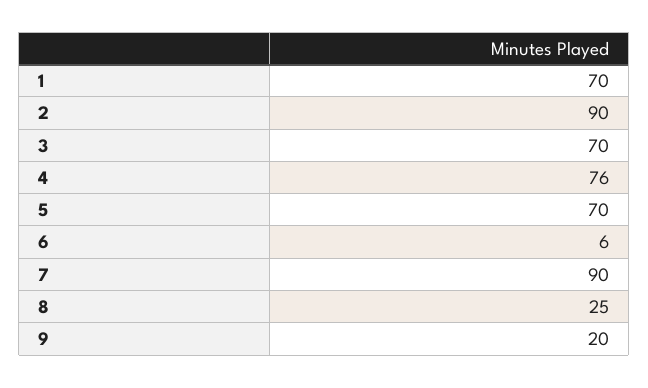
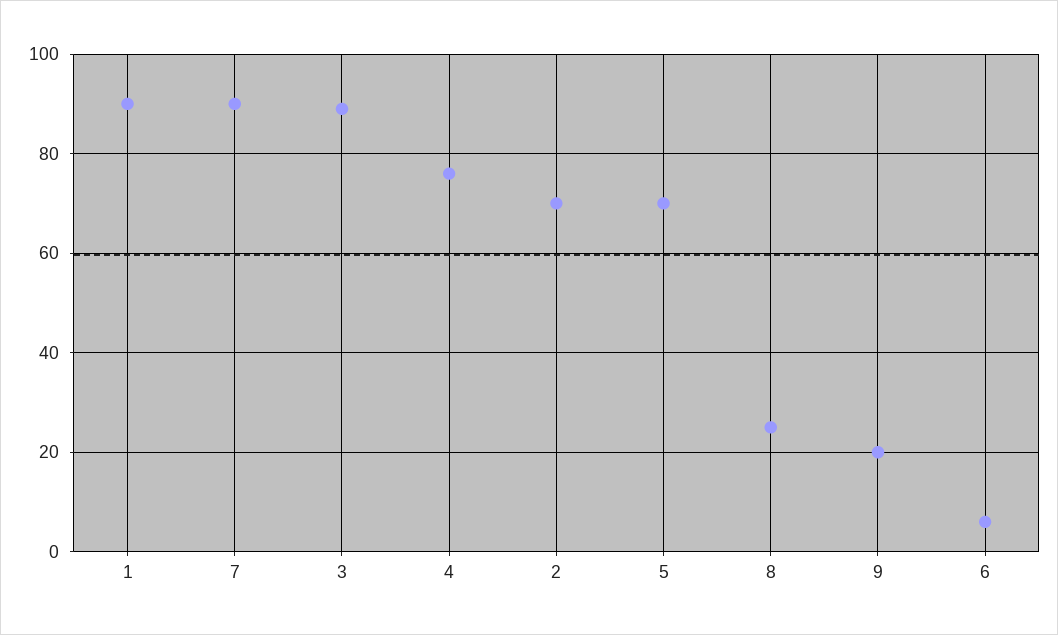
1: 70 -> 90
2: 90 -> 70
3: 70 -> 90

